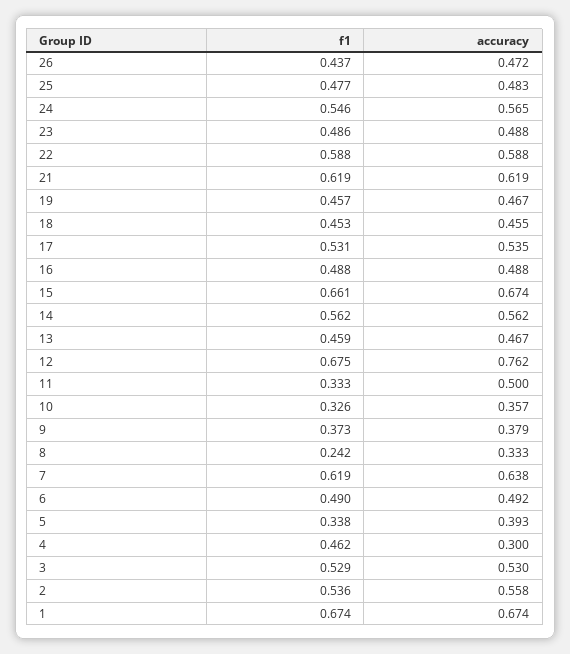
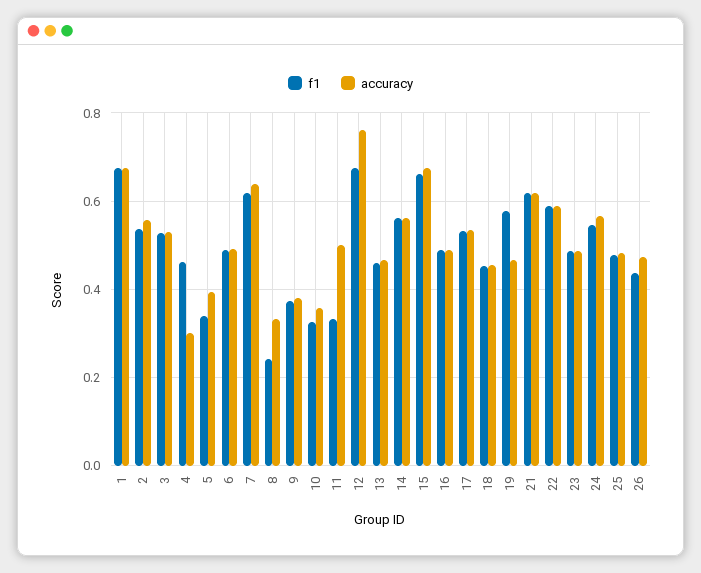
f1, 19: 0.457 -> 0.58

